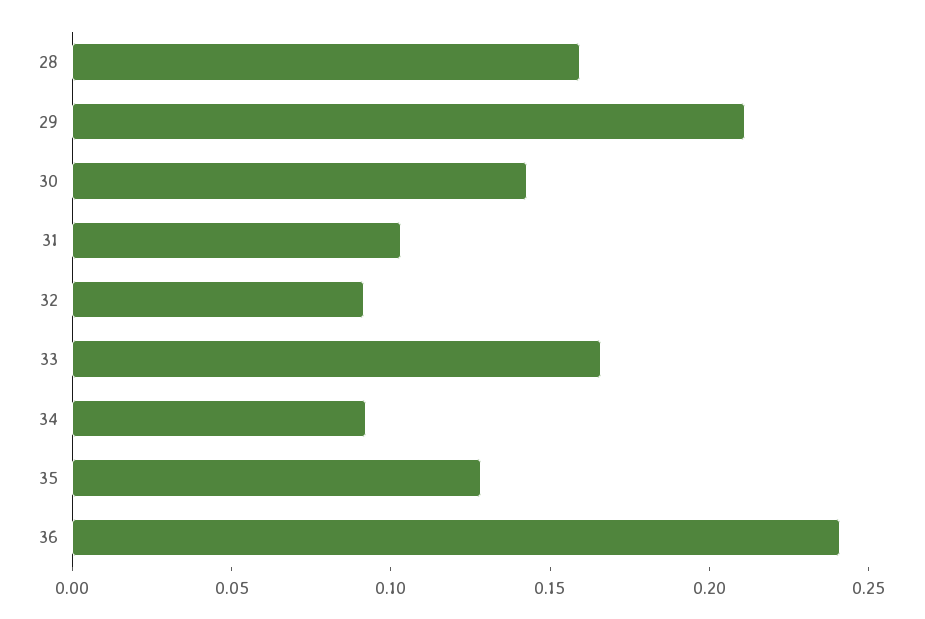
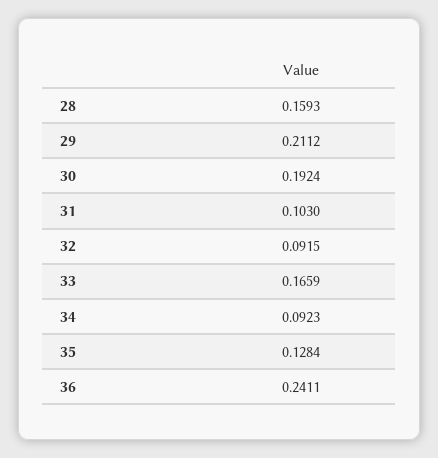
30: 0.14 -> 0.1924

